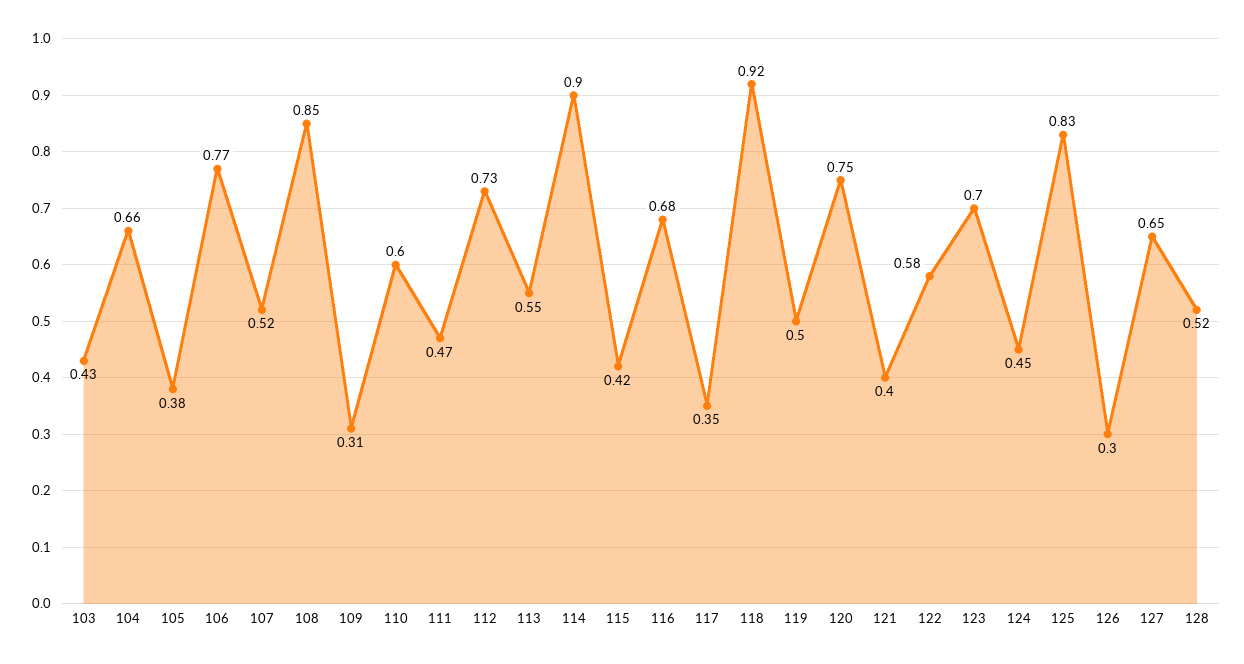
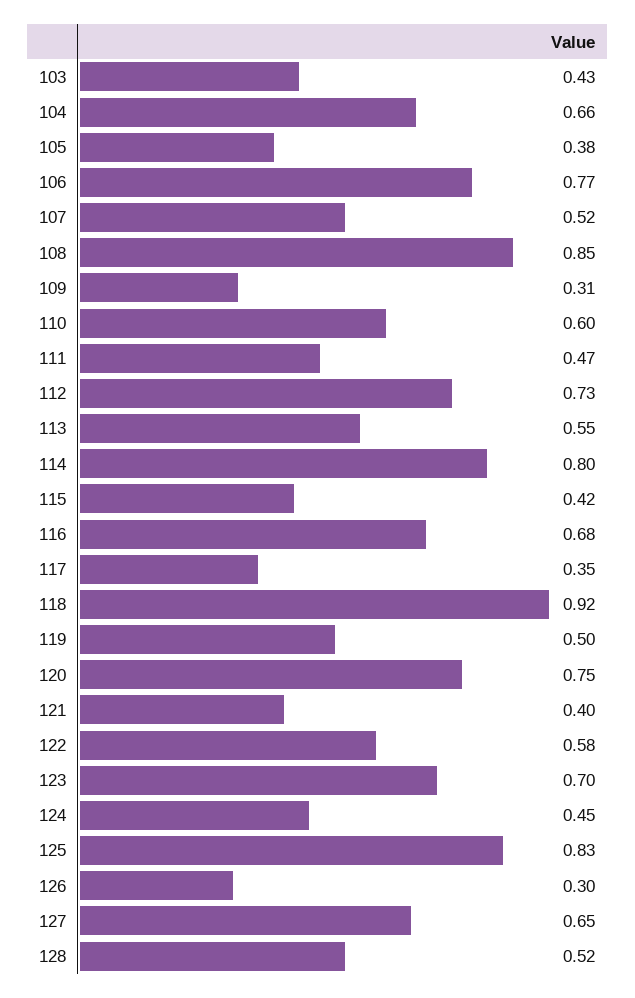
114: 0.9 -> 0.8

